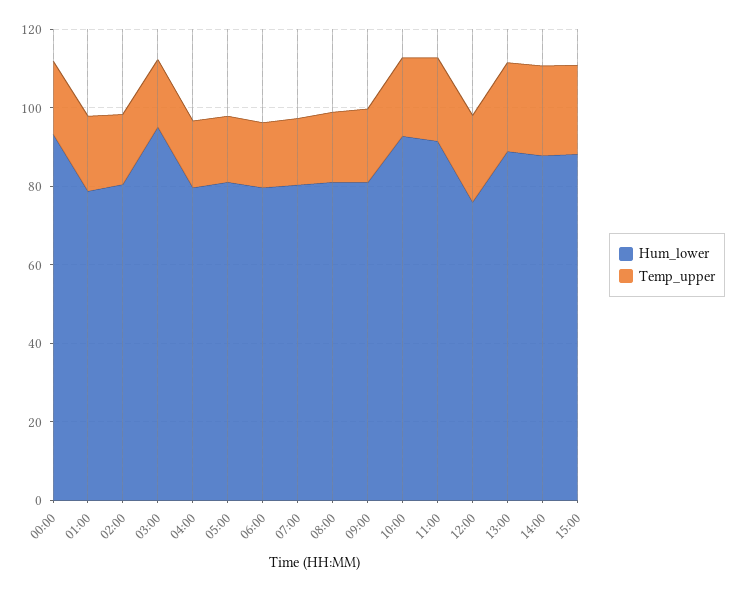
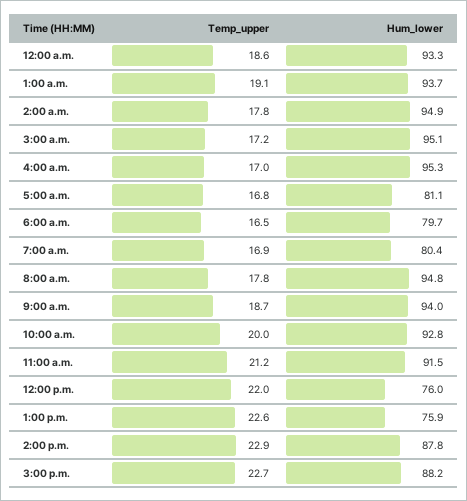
Hum_lower, 01:00: 80 -> 93.7
Hum_lower, 02:00: 80 -> 94.9
Hum_lower, 04:00: 80 -> 95.3
Hum_lower, 08:00: 80 -> 94.8
Hum_lower, 09:00: 80 -> 94
Hum_lower, 13:00: 90 -> 75.9

